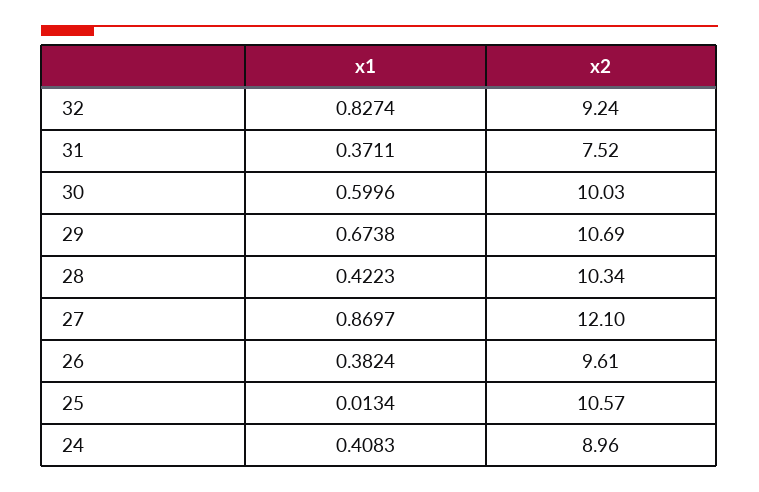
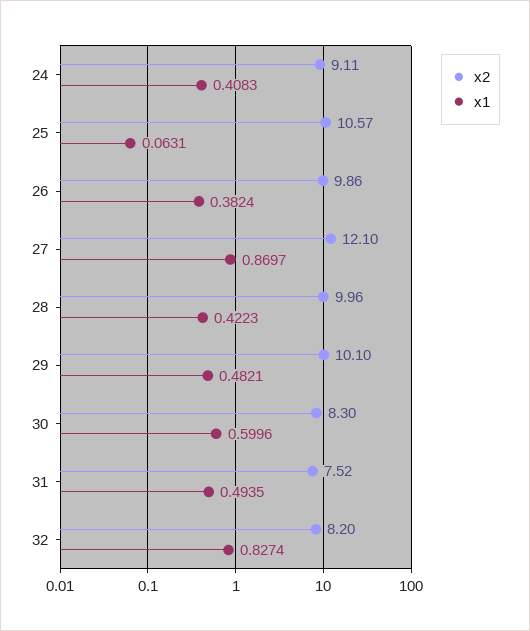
x2, 32: 9.24 -> 8.2
x1, 31: 0.3711 -> 0.4935
x2, 30: 10.03 -> 8.3
x1, 29: 0.6738 -> 0.4821
x2, 29: 10.69 -> 10.1
x2, 28: 10.34 -> 9.96
x2, 26: 9.61 -> 9.86
x1, 25: 0.0134 -> 0.0631
x2, 24: 8.96 -> 9.11

